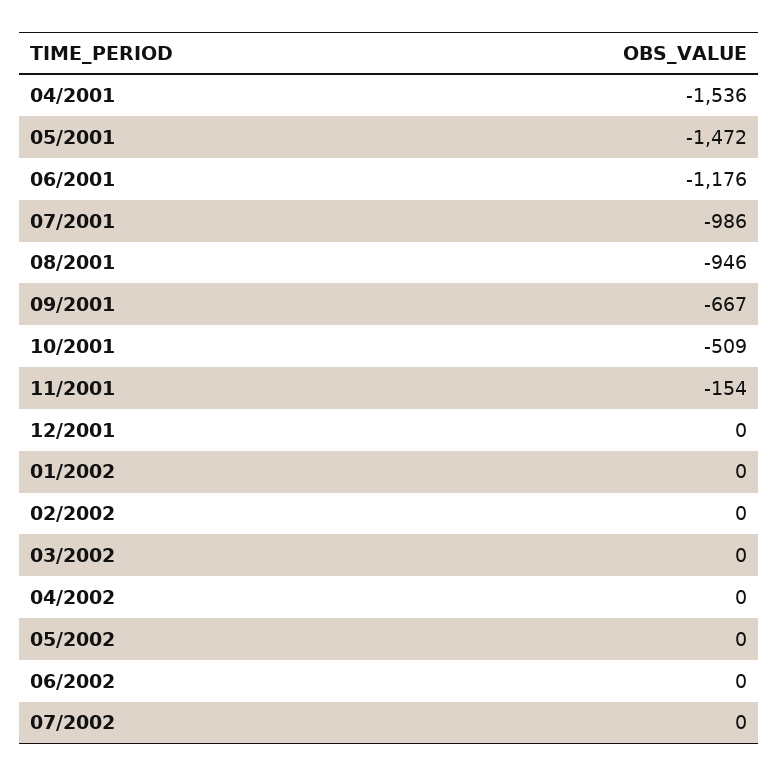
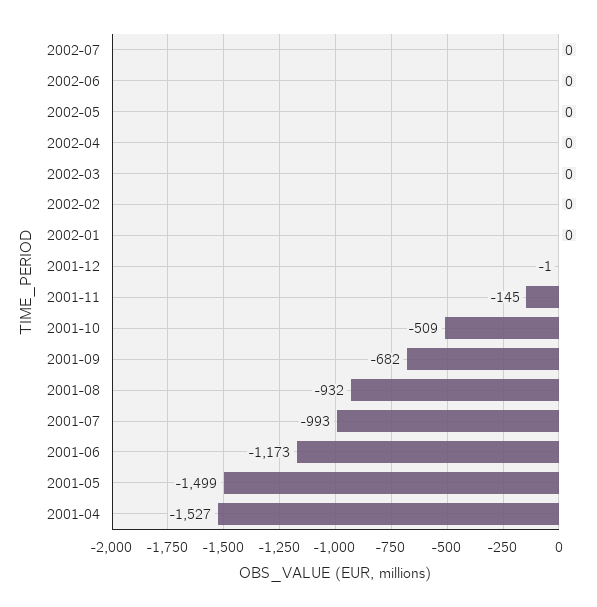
04/2001: -1536 -> -1527
05/2001: -1472 -> -1499
06/2001: -1176 -> -1173
07/2001: -986 -> -993
08/2001: -946 -> -932
09/2001: -667 -> -682
11/2001: -154 -> -145
12/2001: 0 -> -1

